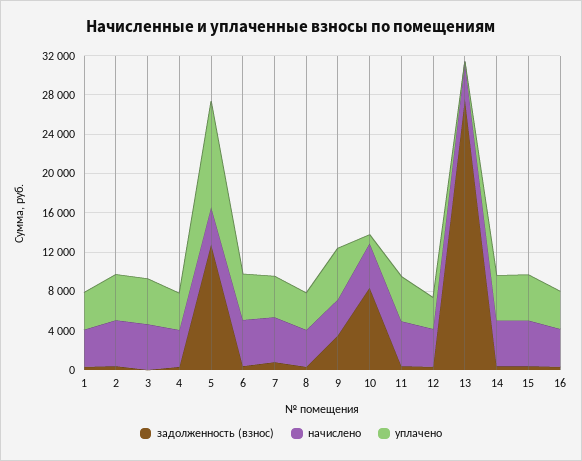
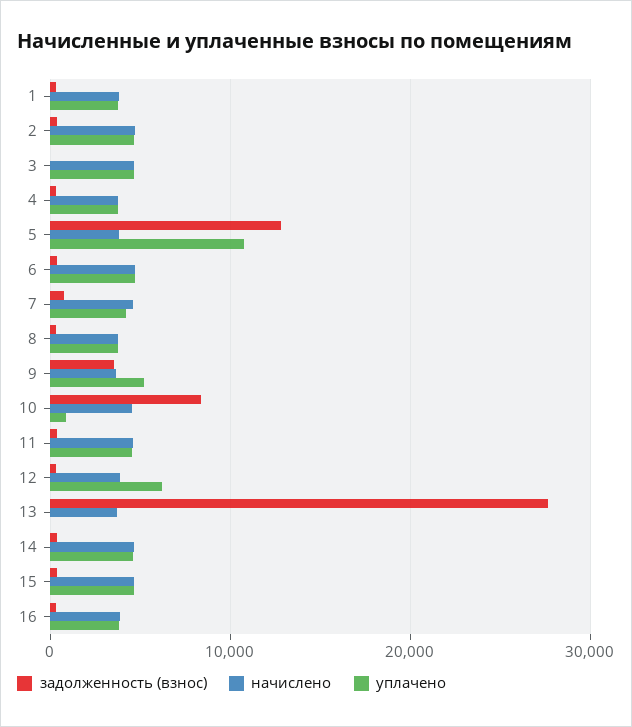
уплачено, 12: 3000 -> 6000

